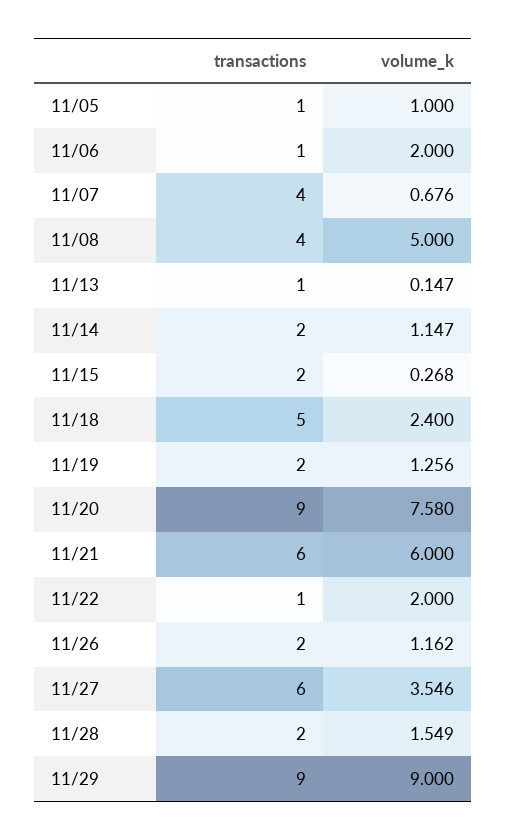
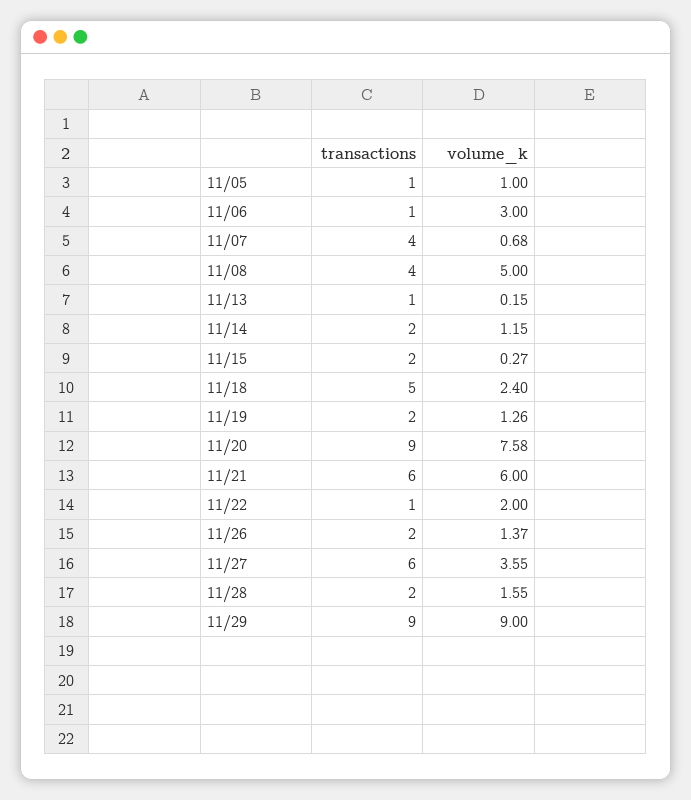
volume_k, 11/06: 2 -> 3
volume_k, 11/26: 1.162 -> 1.37

